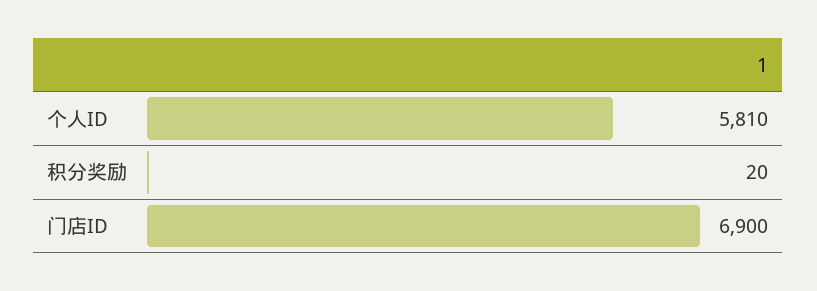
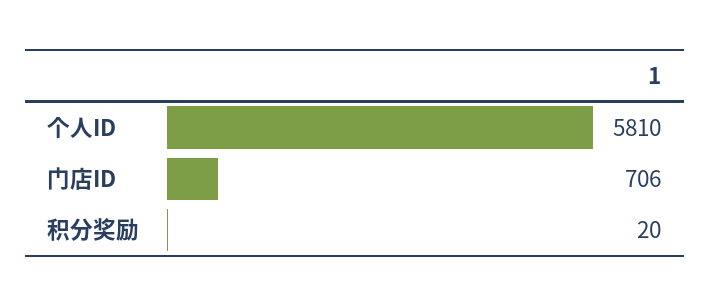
门店ID: 6900 -> 706

